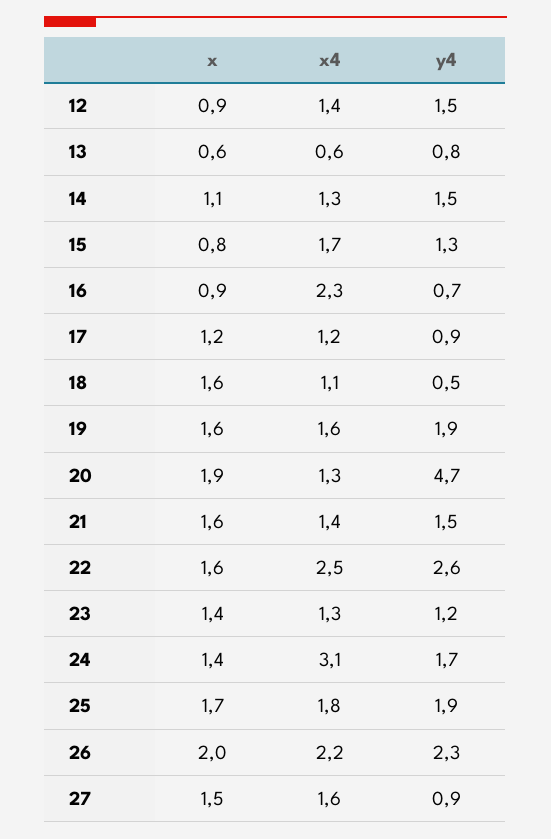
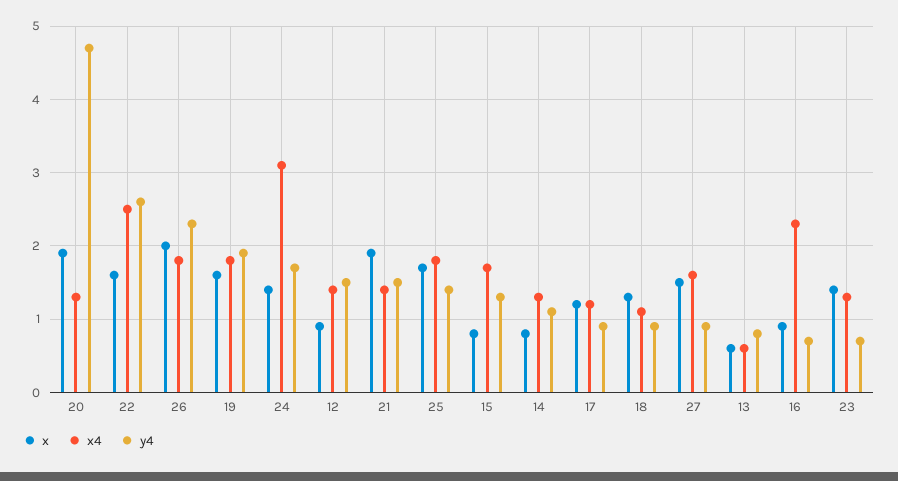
x, 14: 1.1 -> 0.8
y4, 14: 1.5 -> 1.1
x, 18: 1.6 -> 1.3
y4, 18: 0.5 -> 0.9
x4, 19: 1.6 -> 1.8
x, 21: 1.6 -> 1.9
y4, 23: 1.2 -> 0.7
y4, 25: 1.9 -> 1.4
x4, 26: 2.2 -> 1.8

